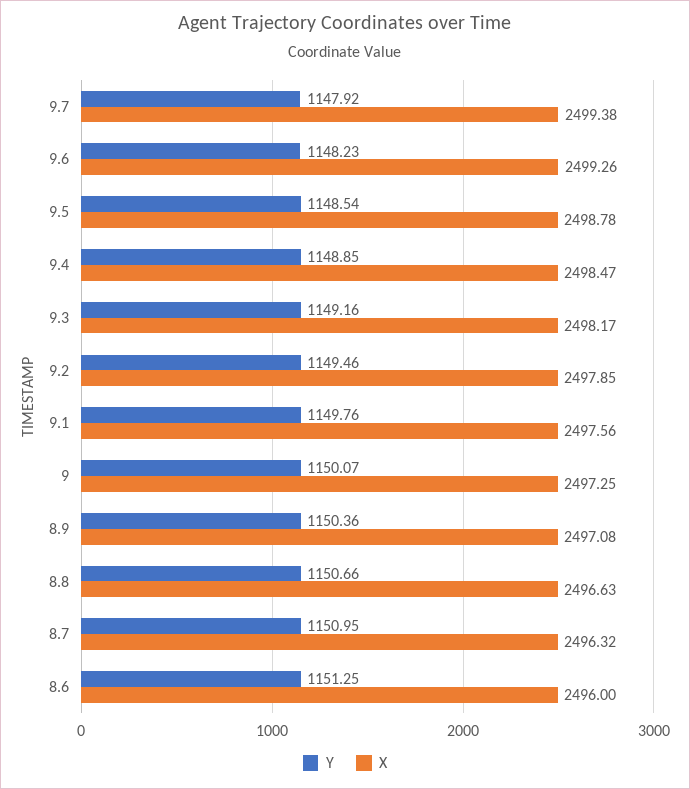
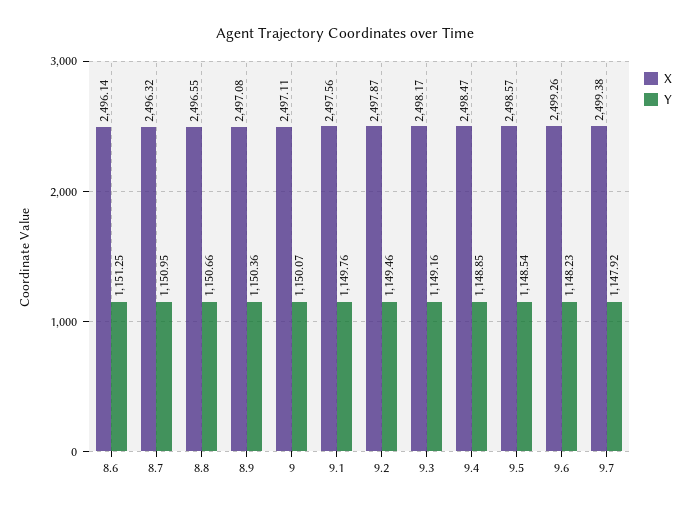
X, 9.5: 2498.78 -> 2498.57
X, 9.2: 2497.85 -> 2497.87
X, 9: 2497.25 -> 2497.11
X, 8.8: 2496.63 -> 2496.55
X, 8.6: 2496 -> 2496.14

